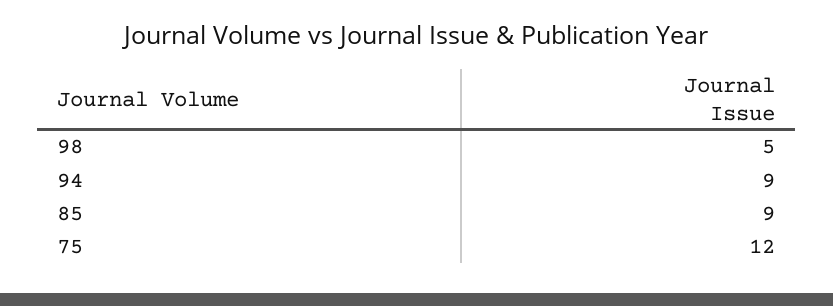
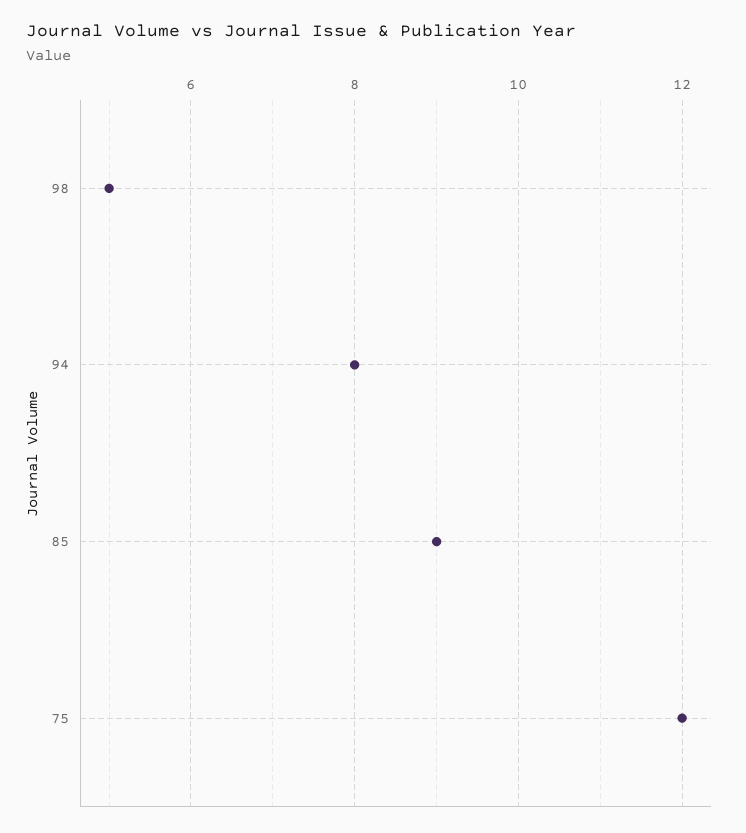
94: 9 -> 8

